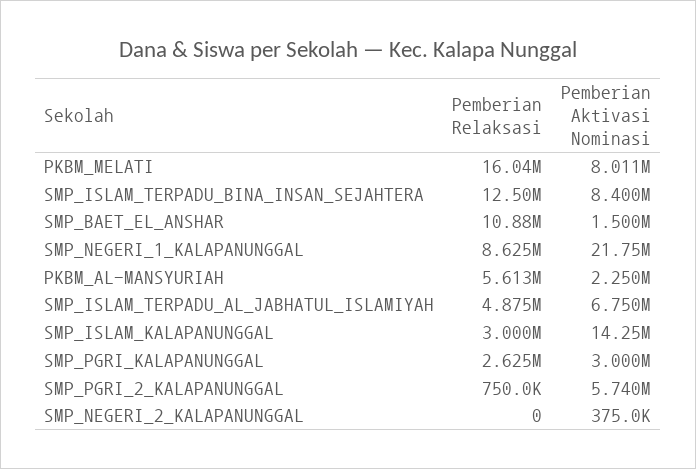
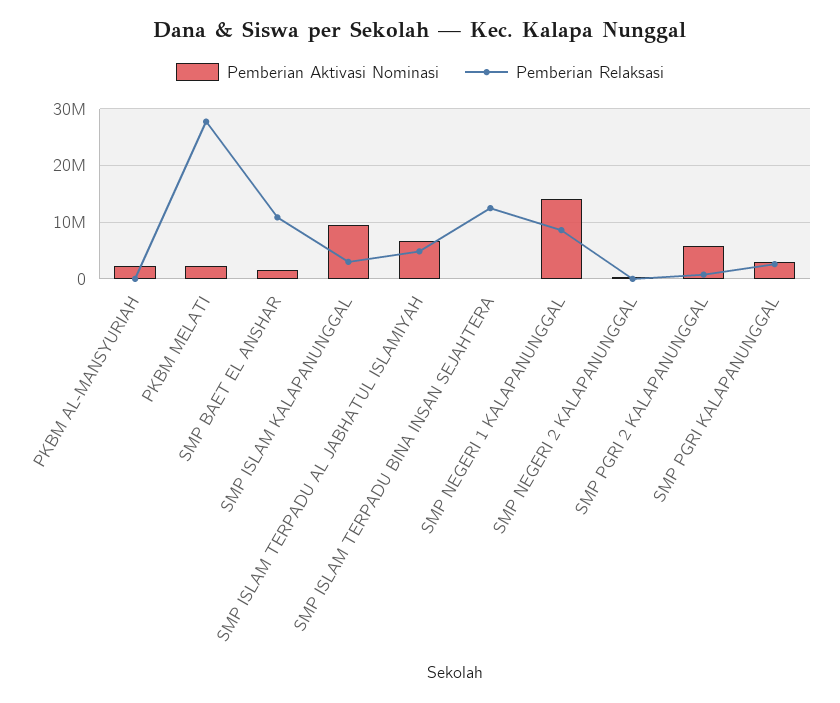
Pemberian Relaksasi, PKBM_MELATI: 16040000 -> 28000000
Pemberian Aktivasi Nominasi, PKBM_MELATI: 8011000 -> 2000000
Pemberian Aktivasi Nominasi, SMP_ISLAM_TERPADU_BINA_INSAN_SEJAHTERA: 8400000 -> 0
Pemberian Aktivasi Nominasi, SMP_NEGERI_1_KALAPANUNGGAL: 21750000 -> 14000000
Pemberian Relaksasi, PKBM_AL-MANSYURIAH: 5613000 -> 0
Pemberian Aktivasi Nominasi, SMP_ISLAM_KALAPANUNGGAL: 14250000 -> 10000000

